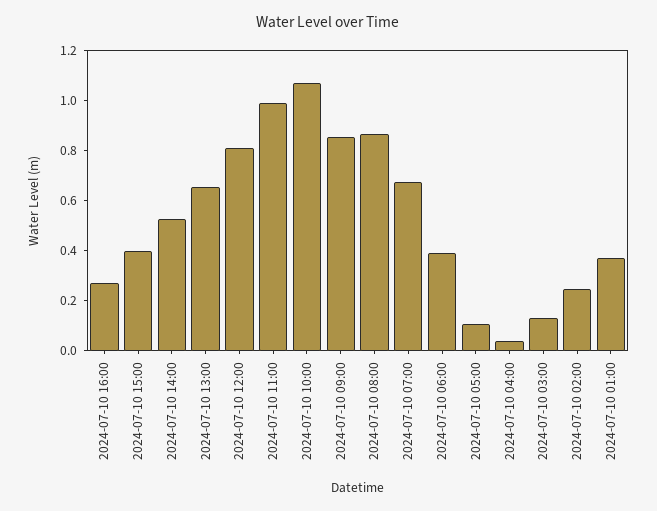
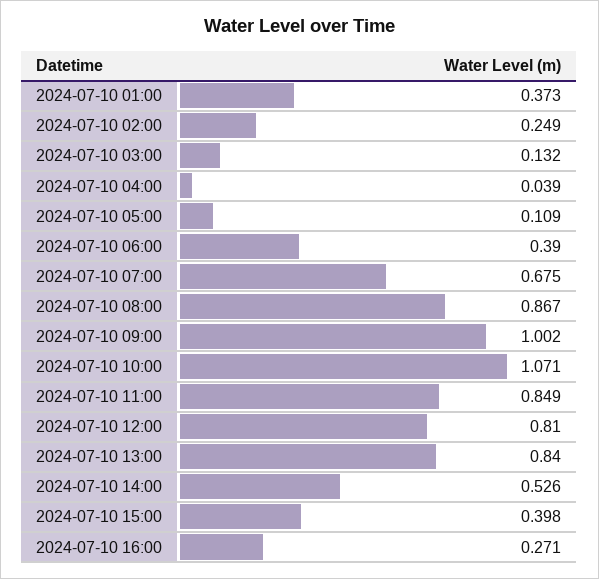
2024-07-10 13:00: 0.65 -> 0.84
2024-07-10 11:00: 1 -> 0.849
2024-07-10 09:00: 0.85 -> 1.002

